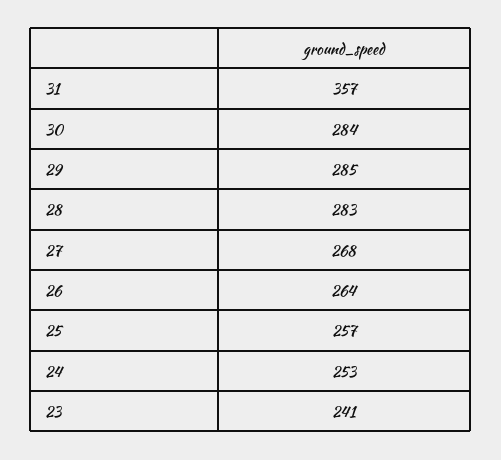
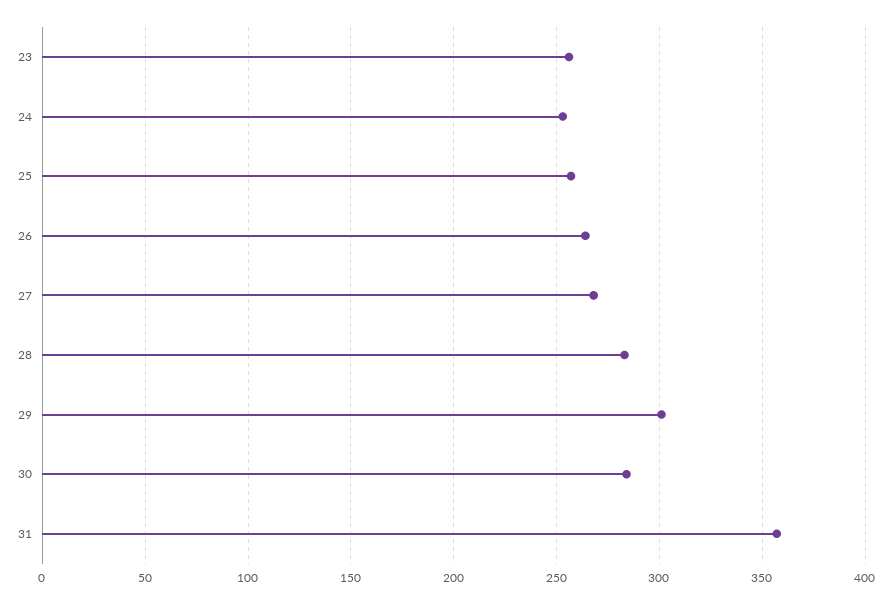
29: 285 -> 300
23: 241 -> 255

